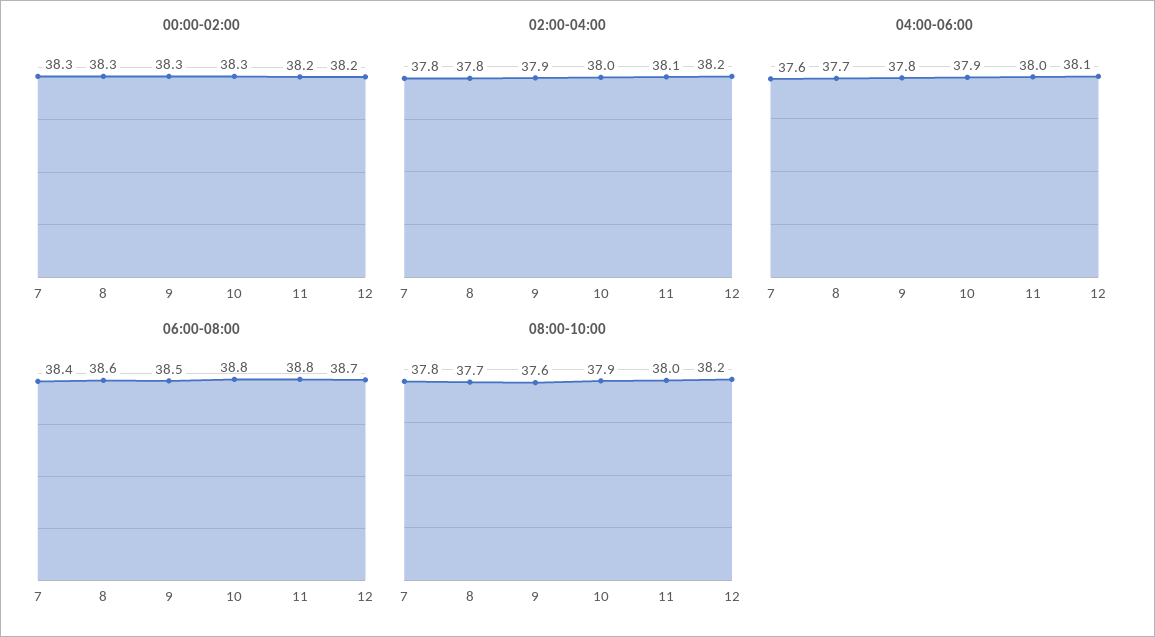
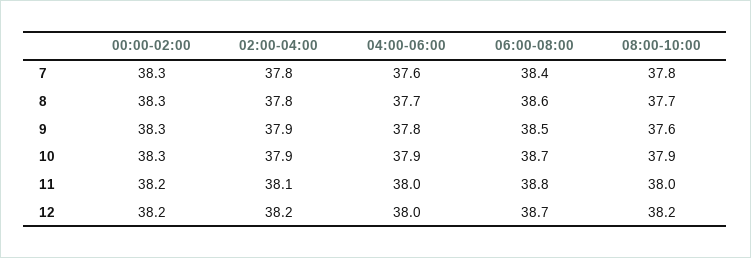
02:00-04:00, 10: 38 -> 37.9
04:00-06:00, 12: 38.1 -> 38
06:00-08:00, 10: 38.8 -> 38.7

